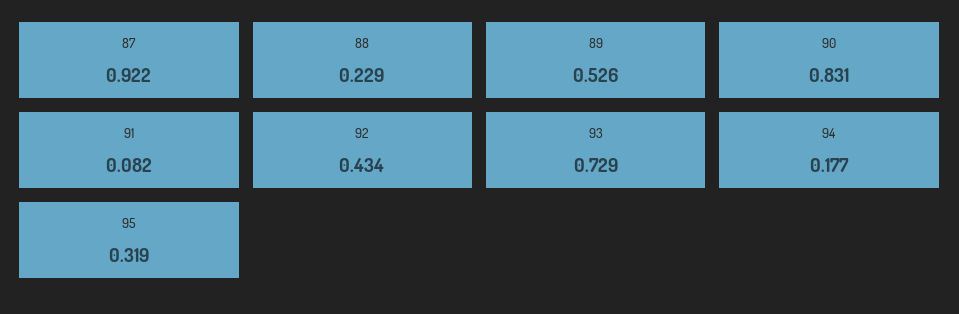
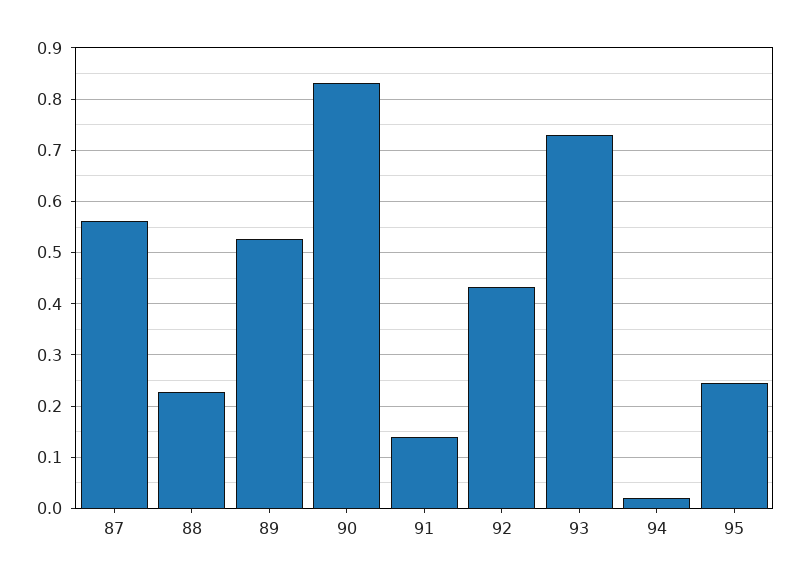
87: 0.922 -> 0.56
91: 0.082 -> 0.14
94: 0.177 -> 0.02
95: 0.319 -> 0.24

